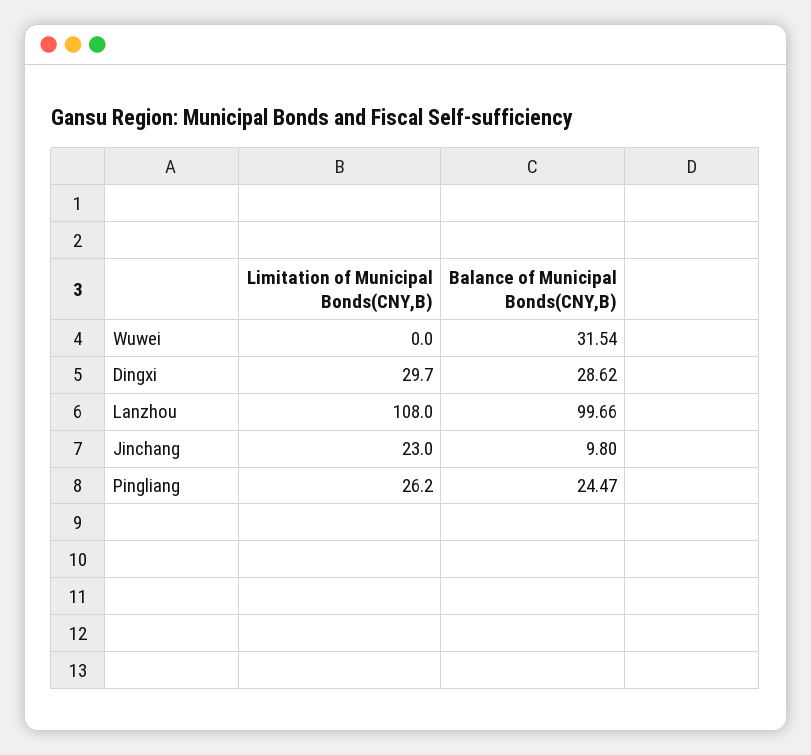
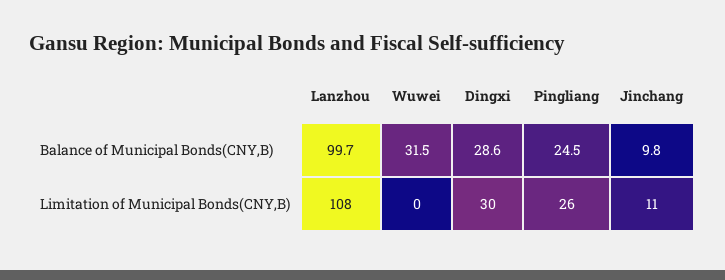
Limitation of Municipal Bonds(CNY,B), Jinchang: 23 -> 11

